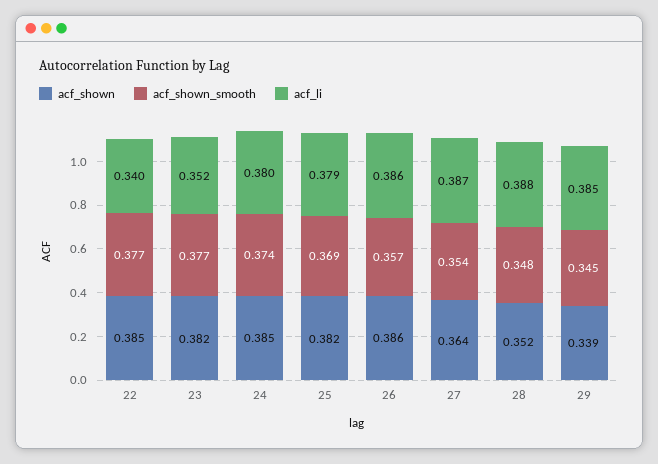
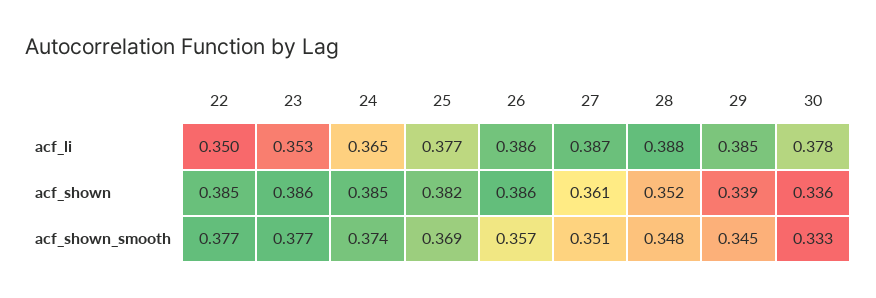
acf_li, 22: 0.34 -> 0.35
acf_shown, 23: 0.382 -> 0.386
acf_li, 23: 0.352 -> 0.353
acf_li, 24: 0.38 -> 0.365
acf_li, 25: 0.379 -> 0.377
acf_shown, 27: 0.364 -> 0.361
acf_shown_smooth, 27: 0.354 -> 0.351
acf_li, 30: none -> 0.378
acf_shown, 30: none -> 0.336
acf_shown_smooth, 30: none -> 0.333

